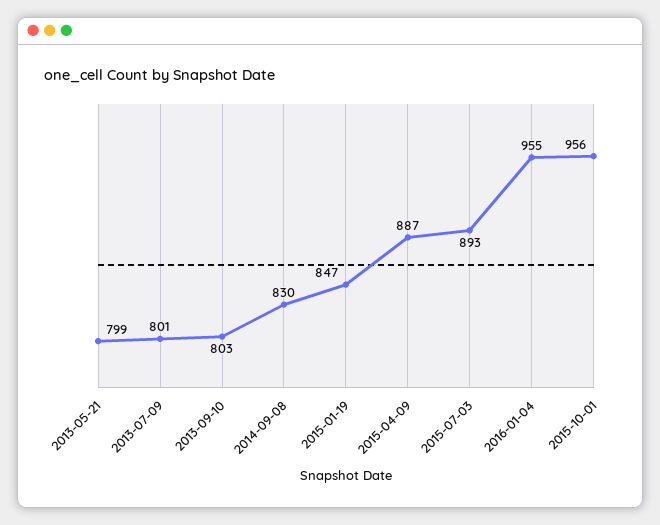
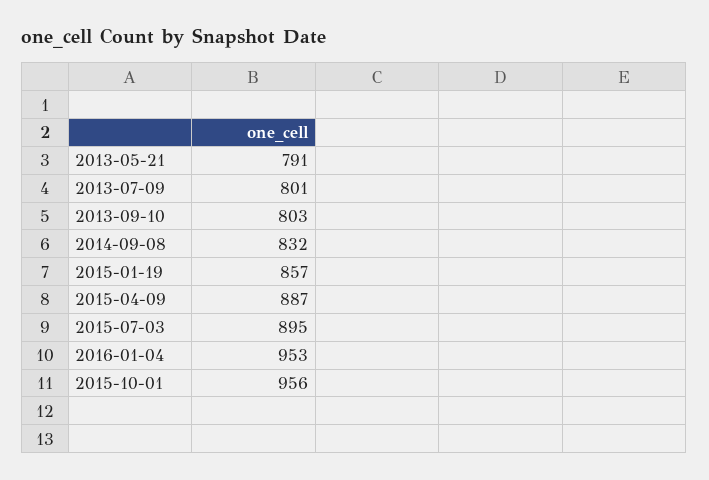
2013-05-21: 799 -> 791
2014-09-08: 830 -> 832
2015-01-19: 847 -> 857
2015-07-03: 893 -> 895
2016-01-04: 955 -> 953

